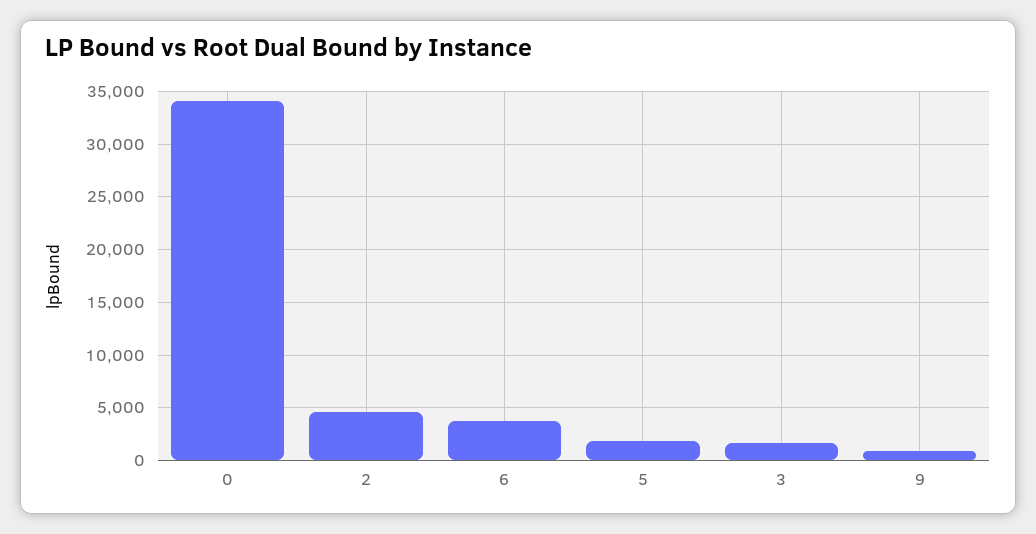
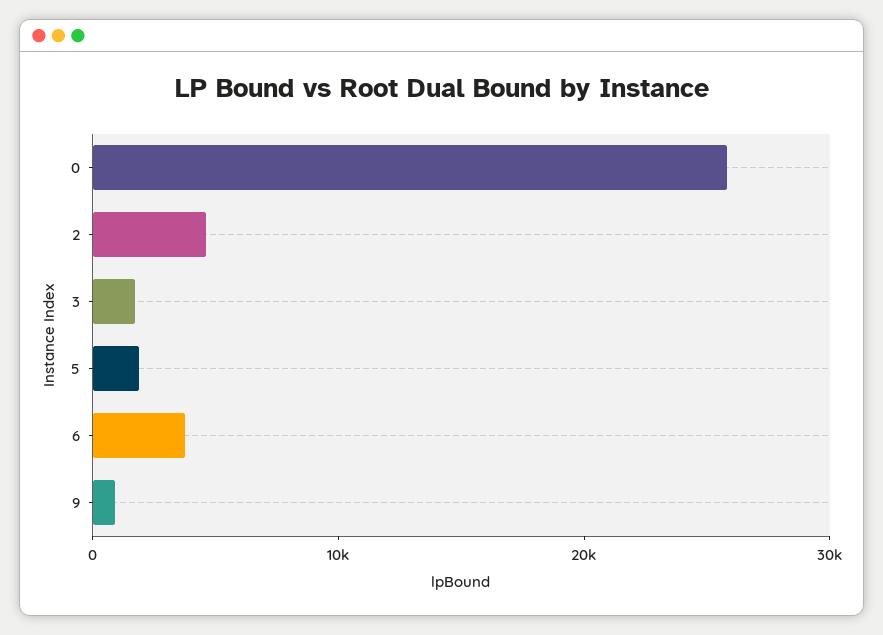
0: 34000 -> 26000

